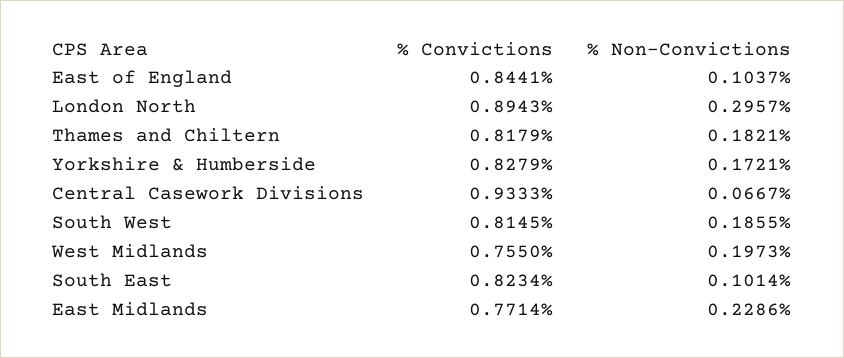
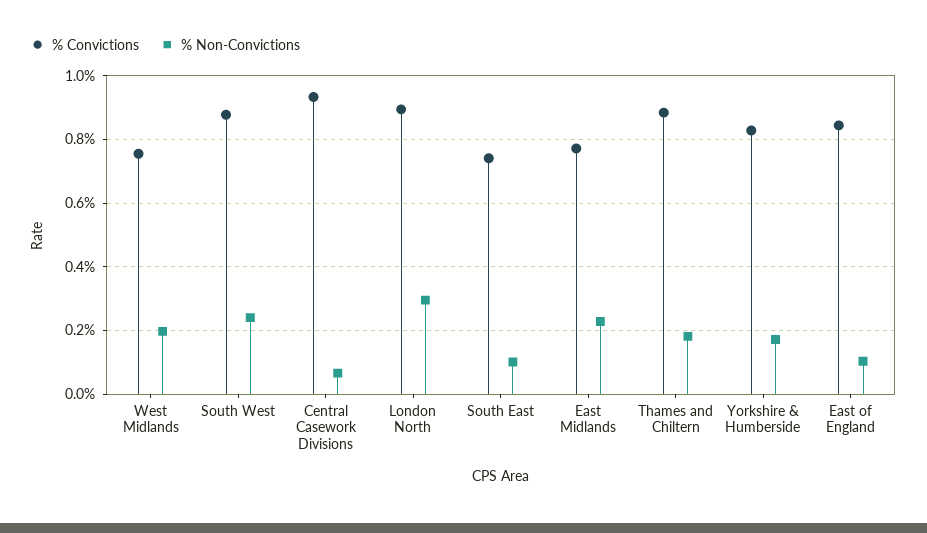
% Convictions, Thames and Chiltern: 0.8179 -> 0.88
% Convictions, South West: 0.8145 -> 0.88
% Non-Convictions, South West: 0.1855 -> 0.24
% Convictions, South East: 0.8234 -> 0.74

